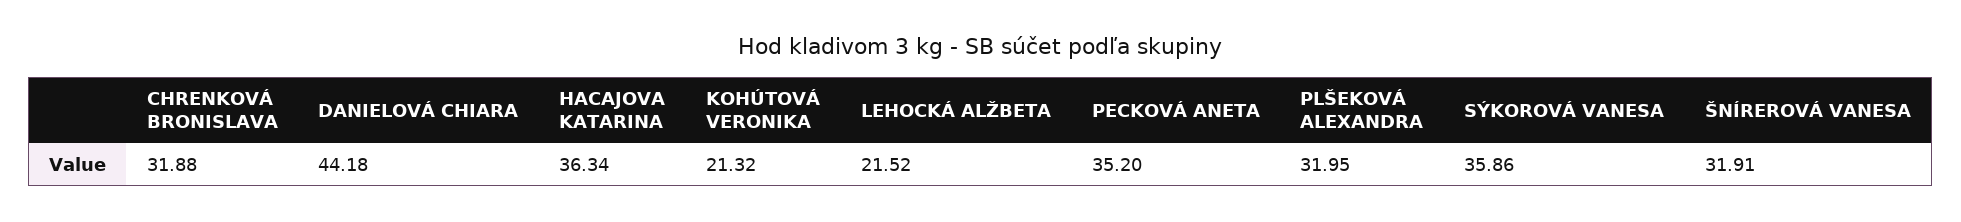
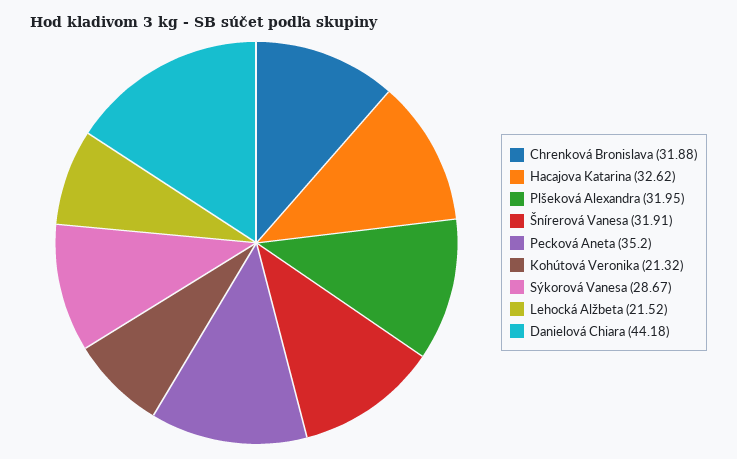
HACAJOVA KATARINA: 36.34 -> 32.62
SÝKOROVÁ VANESA: 35.86 -> 28.67

